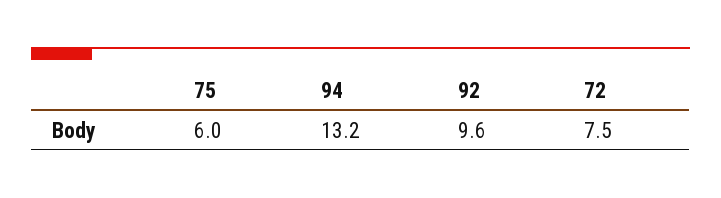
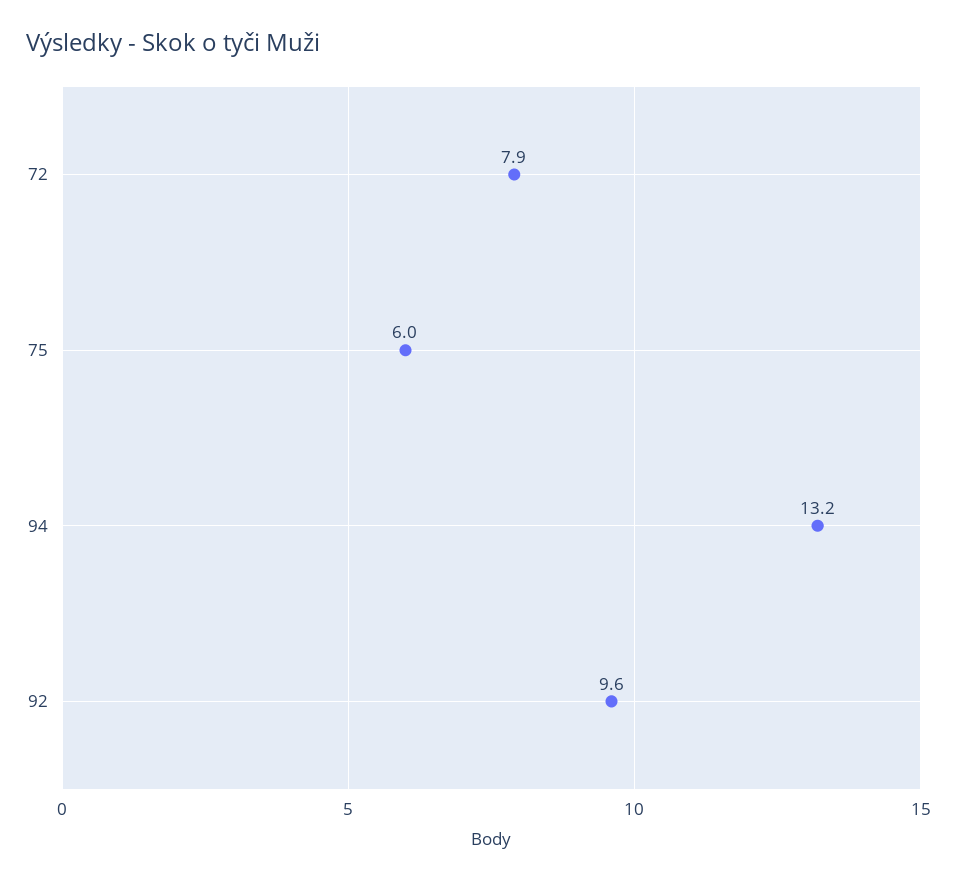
72: 7.5 -> 7.9

